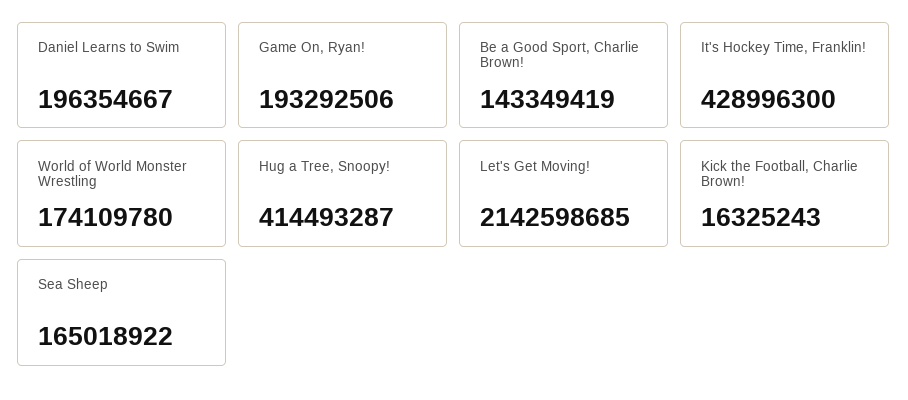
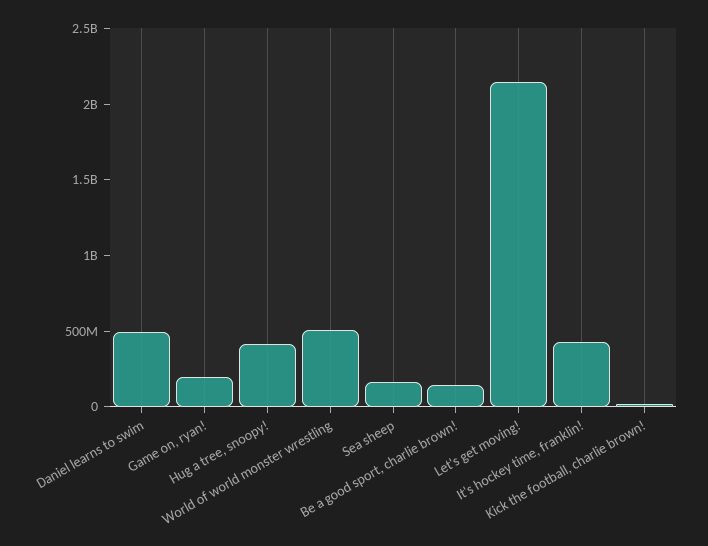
Daniel Learns to Swim: 196354667 -> 500000000
World of World Monster Wrestling: 174109780 -> 500000000

